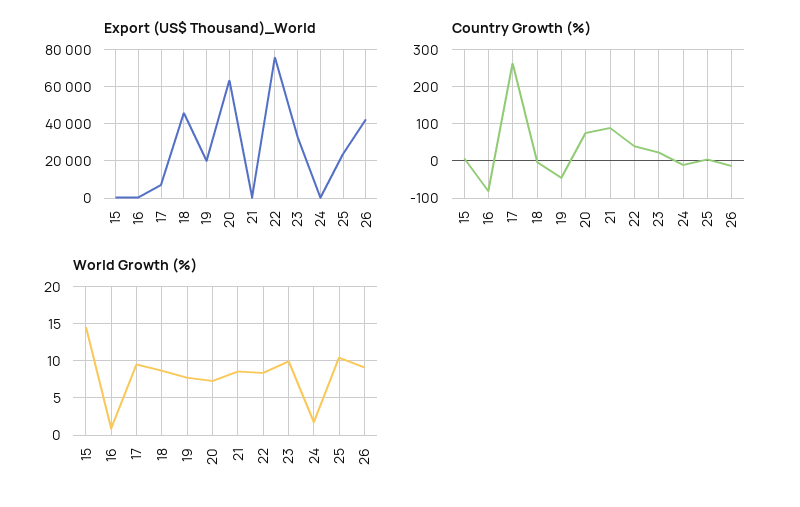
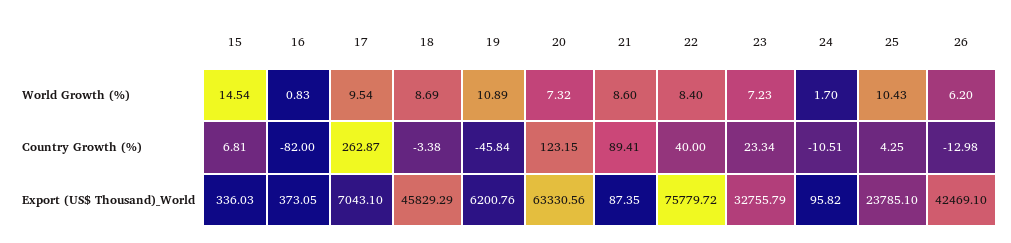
Export (US$ Thousand)_World, 19: 20000 -> 6200.76
Country Growth (%), 20: 80 -> 123.15
World Growth (%), 19: 8 -> 10.89
World Growth (%), 23: 10 -> 7.23
World Growth (%), 26: 9 -> 6.2

